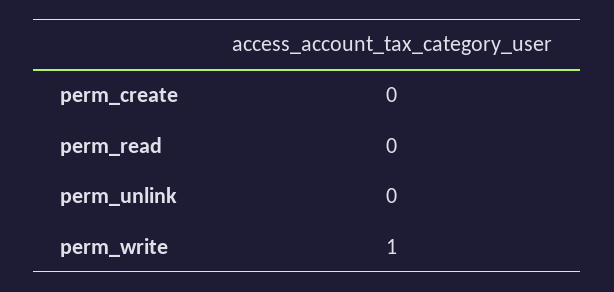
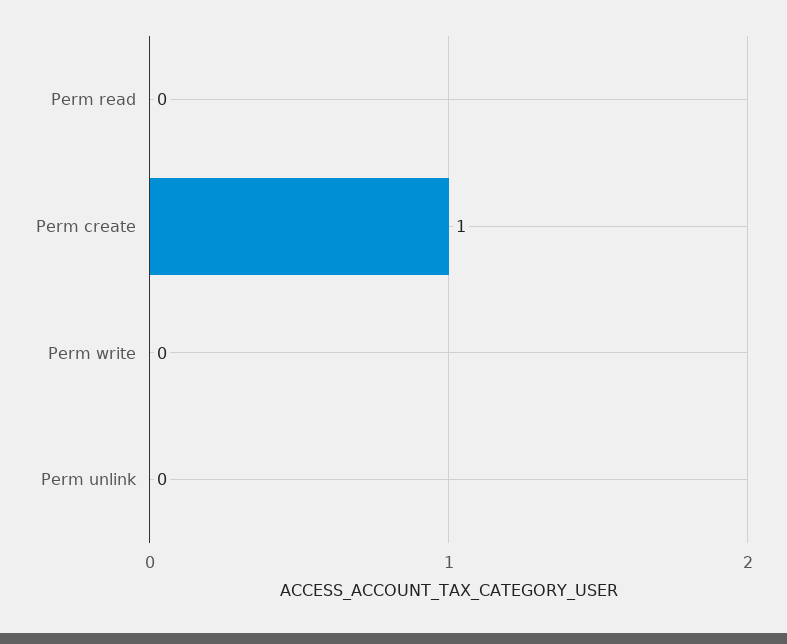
perm_create: 0 -> 1
perm_write: 1 -> 0

